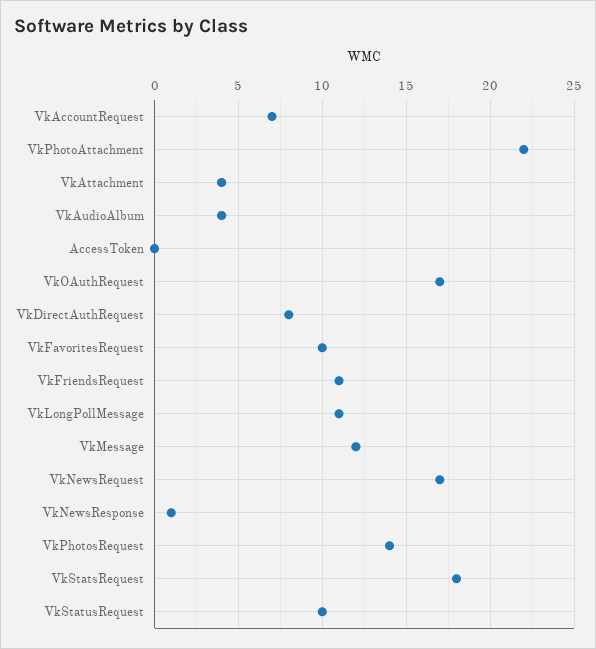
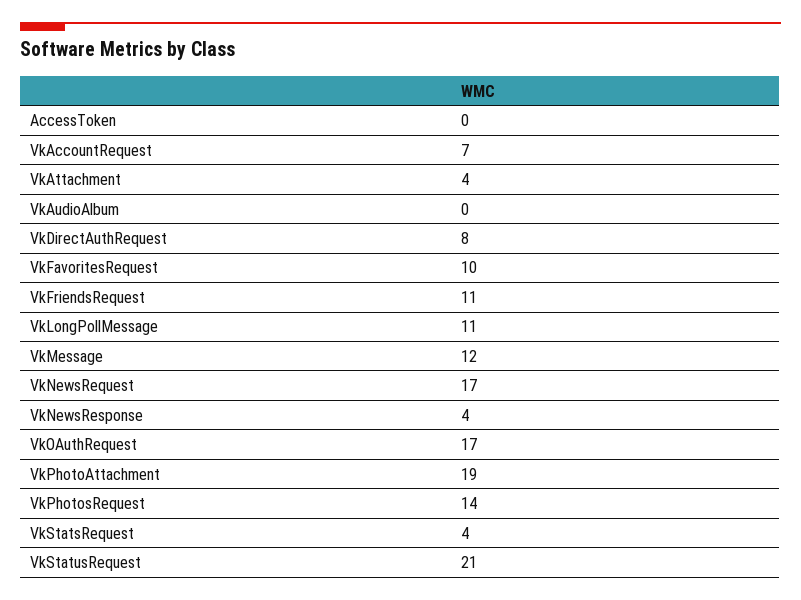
VkPhotoAttachment: 22 -> 19
VkAudioAlbum: 4 -> 0
VkNewsResponse: 1 -> 4
VkStatsRequest: 18 -> 4
VkStatusRequest: 10 -> 21

